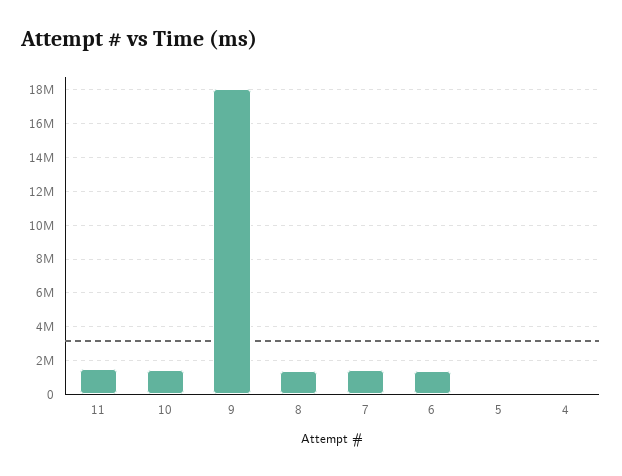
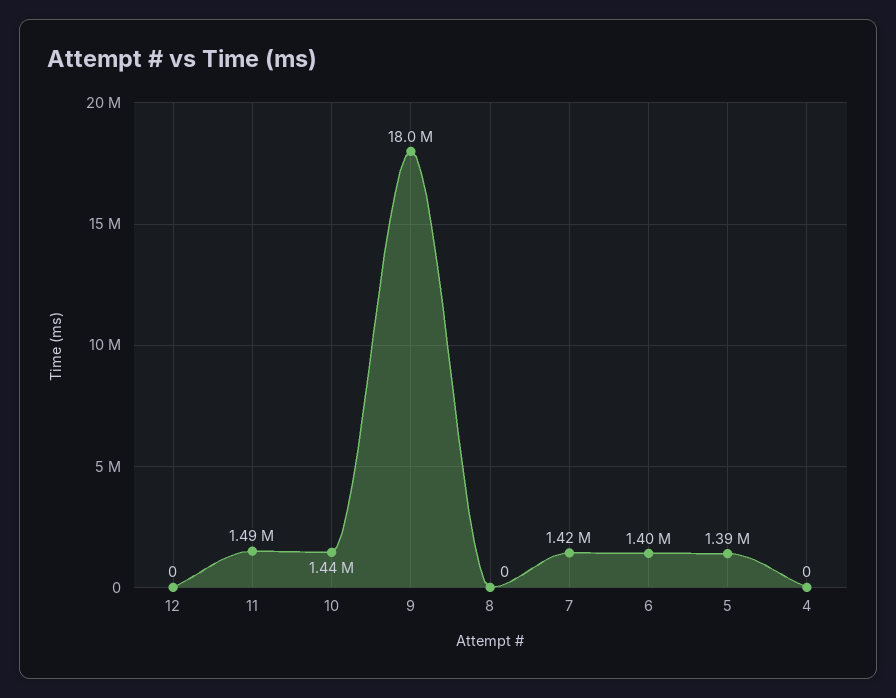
8: 1500000 -> 0
5: 0 -> 1390000
12: none -> 0

